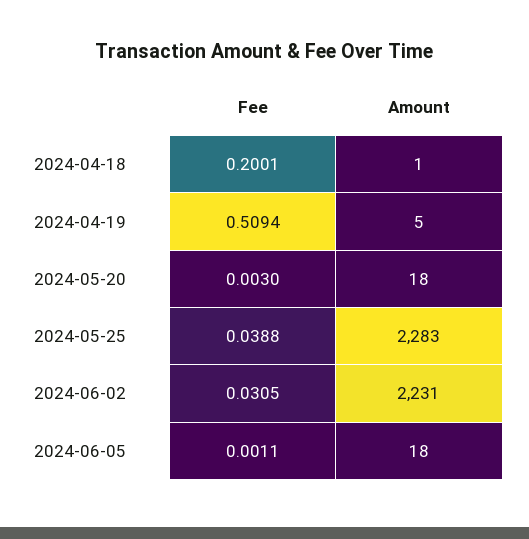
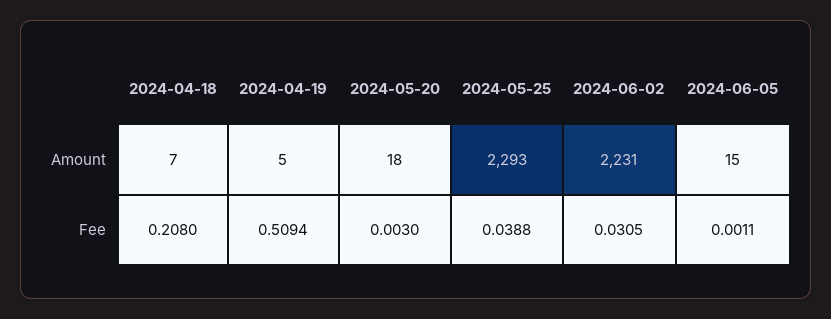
Fee, 2024-04-18: 0.2001 -> 0.208
Amount, 2024-04-18: 1 -> 7
Amount, 2024-05-25: 2283 -> 2293
Amount, 2024-06-05: 18 -> 15

